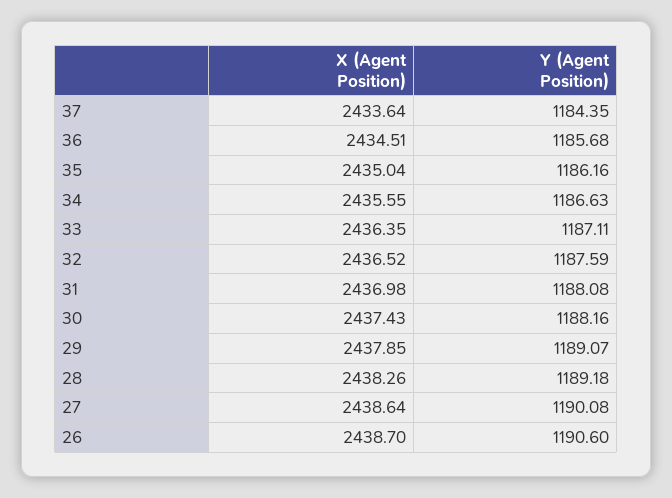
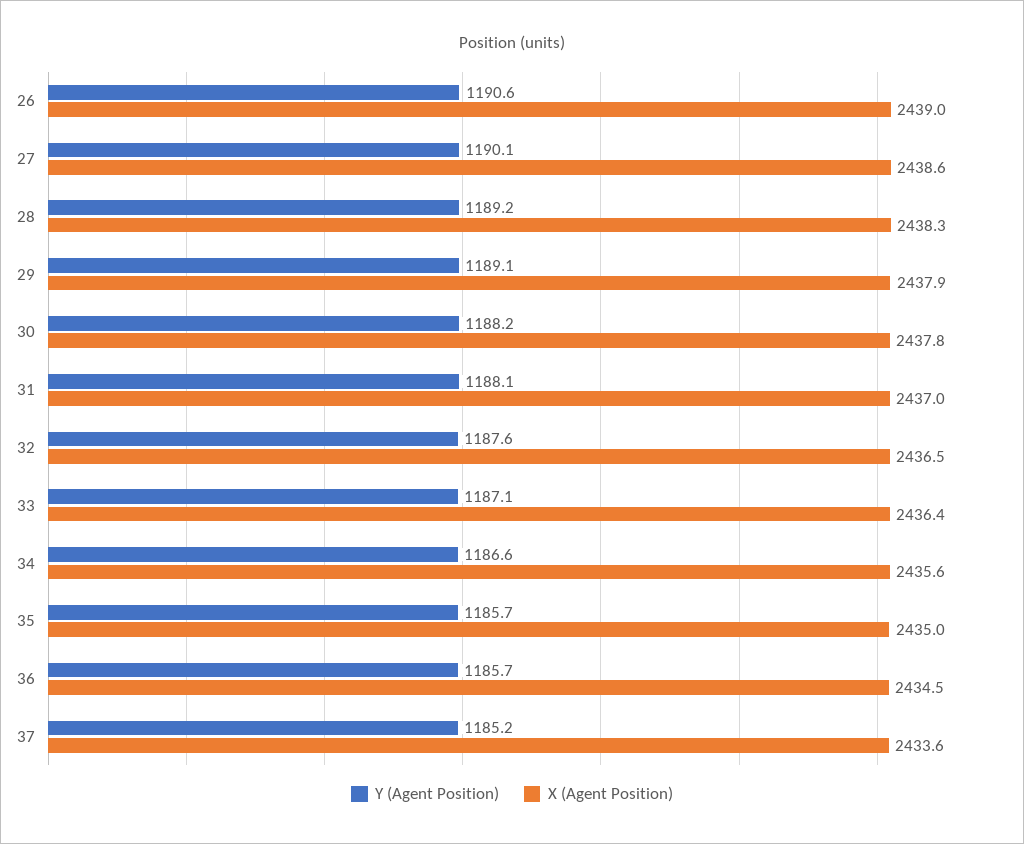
Y (Agent Position), 37: 1184.35 -> 1185.2
Y (Agent Position), 35: 1186.16 -> 1185.7
X (Agent Position), 30: 2437.43 -> 2437.8
X (Agent Position), 26: 2438.7 -> 2439

